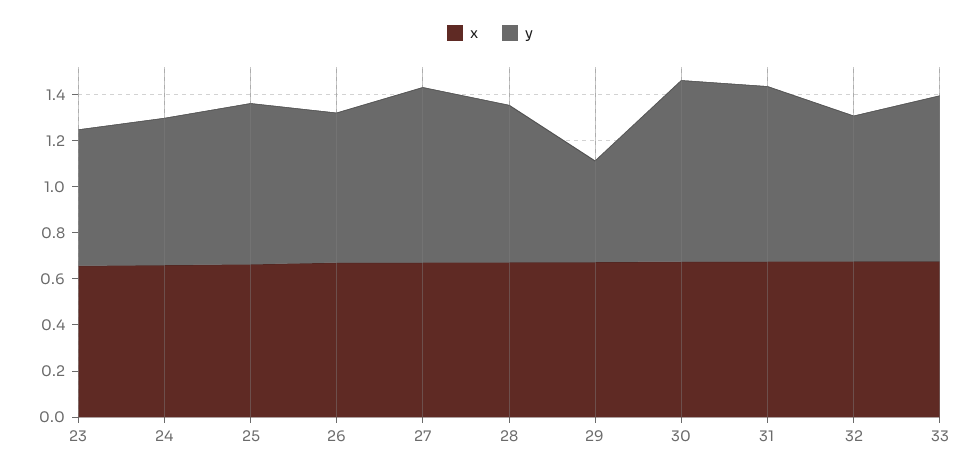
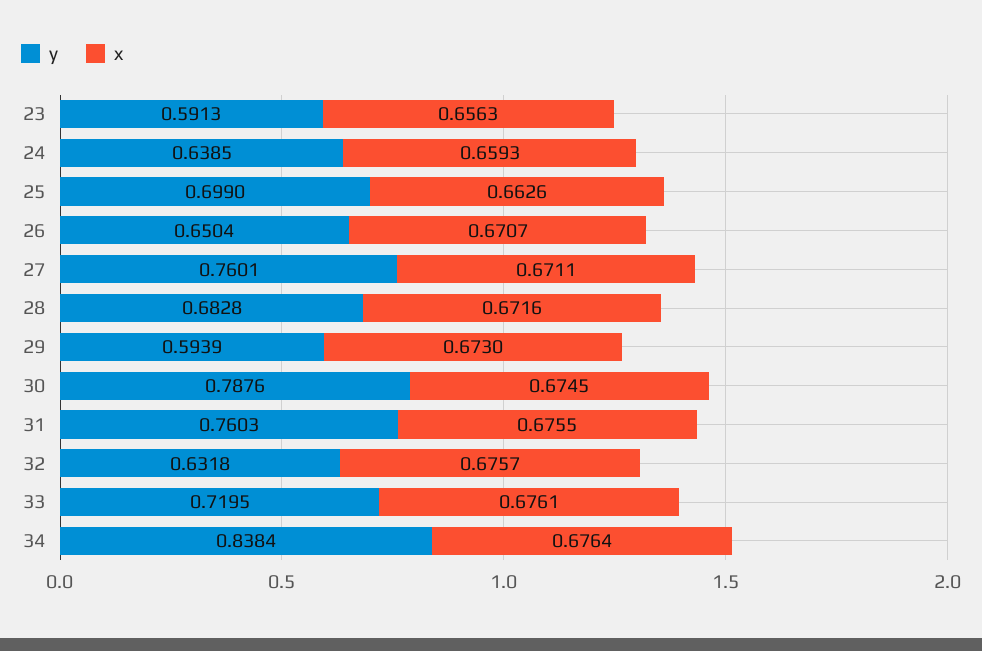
y, 29: 0.45 -> 0.5939
y, 34: none -> 0.8384
x, 34: none -> 0.6764

